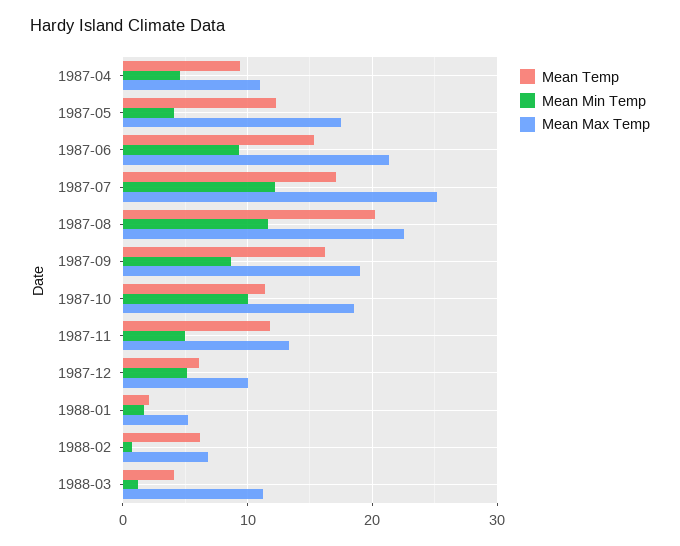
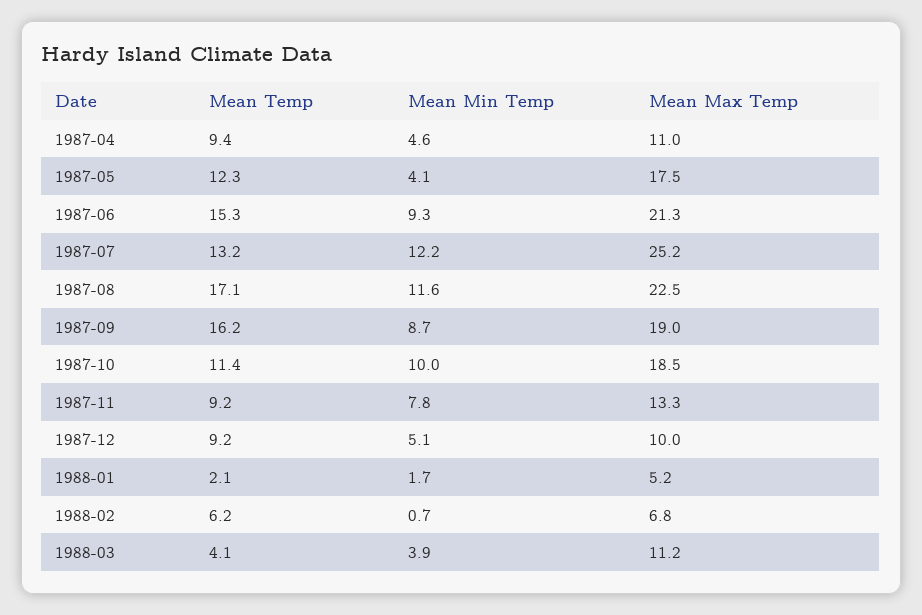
Mean Temp, 1987-07: 17 -> 13.2
Mean Temp, 1987-08: 20 -> 17.1
Mean Temp, 1987-11: 12 -> 9.2
Mean Min Temp, 1987-11: 5 -> 7.8
Mean Temp, 1987-12: 6 -> 9.2
Mean Min Temp, 1988-03: 1 -> 3.9

